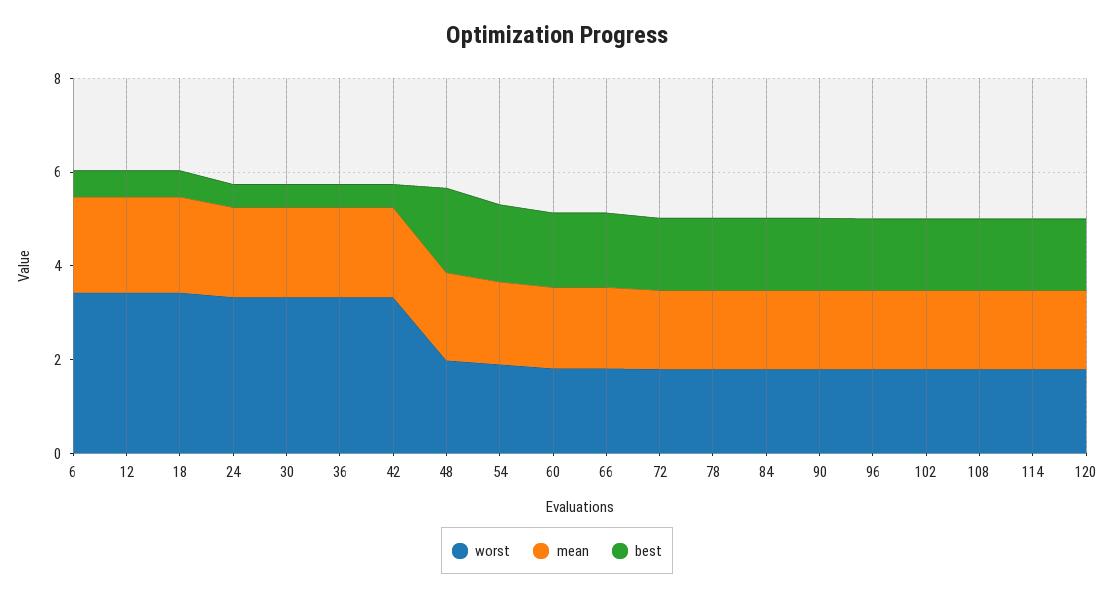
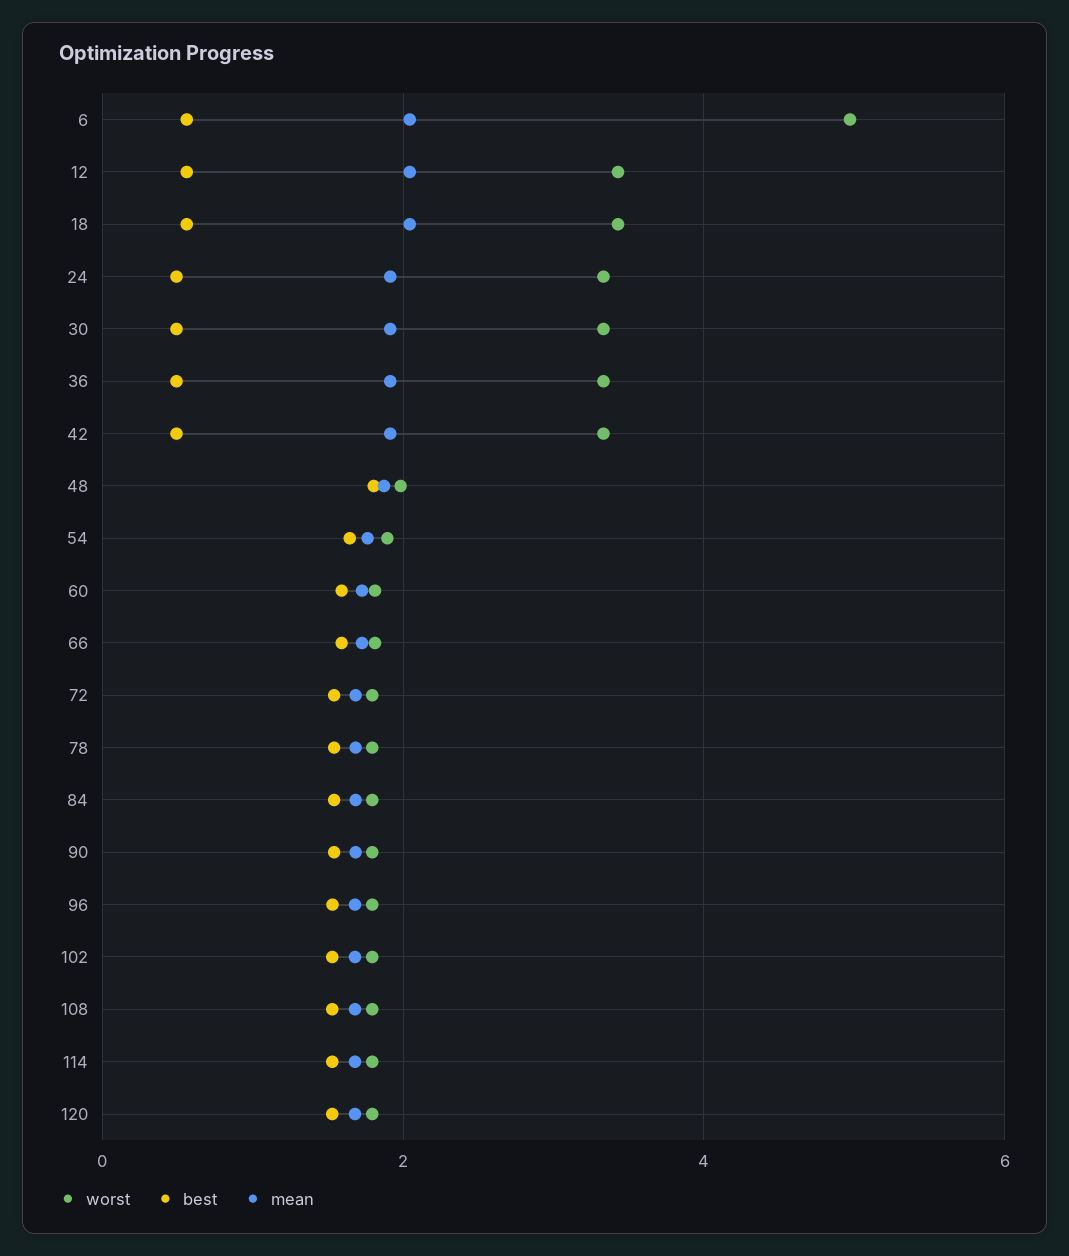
worst, 6: 3.5 -> 5

